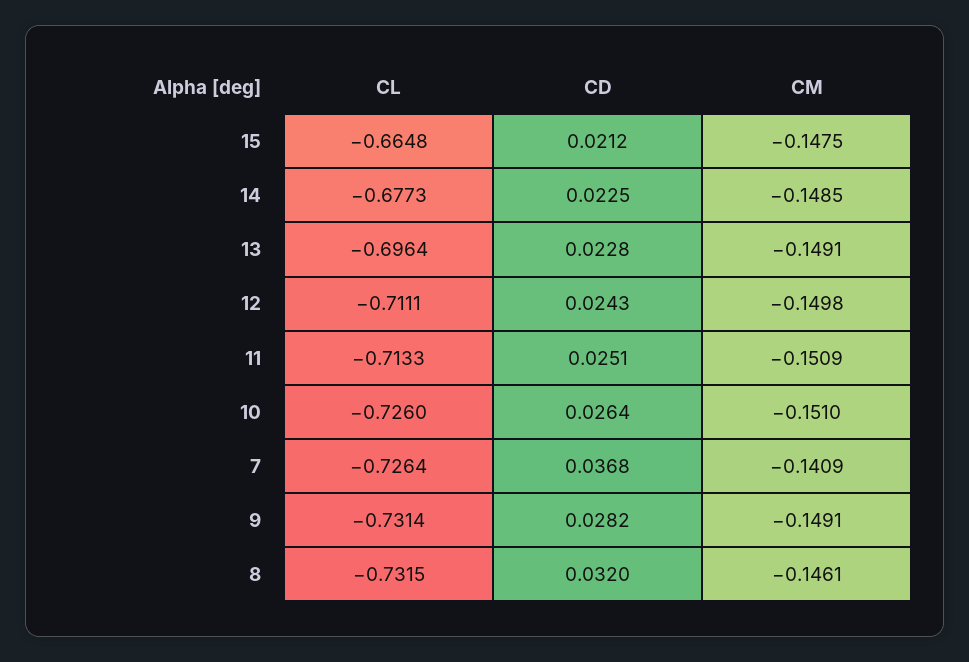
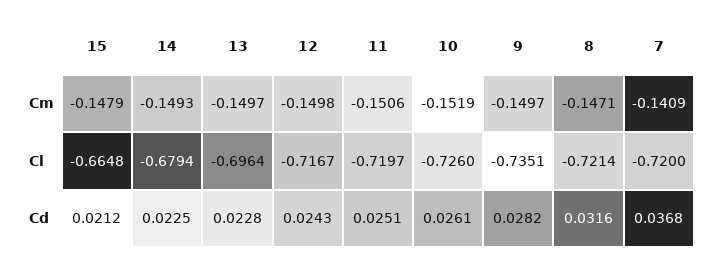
CM, 15: -0.1475 -> -0.1479
CL, 14: -0.6773 -> -0.6794
CM, 14: -0.1485 -> -0.1493
CM, 13: -0.1491 -> -0.1497
CL, 12: -0.7111 -> -0.7167
CL, 11: -0.7133 -> -0.7197
CM, 11: -0.1509 -> -0.1506
CD, 10: 0.0264 -> 0.0261
CM, 10: -0.151 -> -0.1519
CL, 7: -0.7264 -> -0.72
CL, 9: -0.7314 -> -0.7351
CM, 9: -0.1491 -> -0.1497
CL, 8: -0.7315 -> -0.7214
CD, 8: 0.032 -> 0.0316
CM, 8: -0.1461 -> -0.1471

